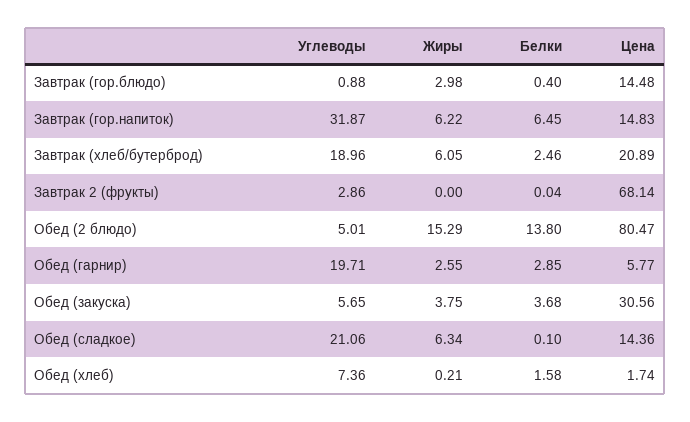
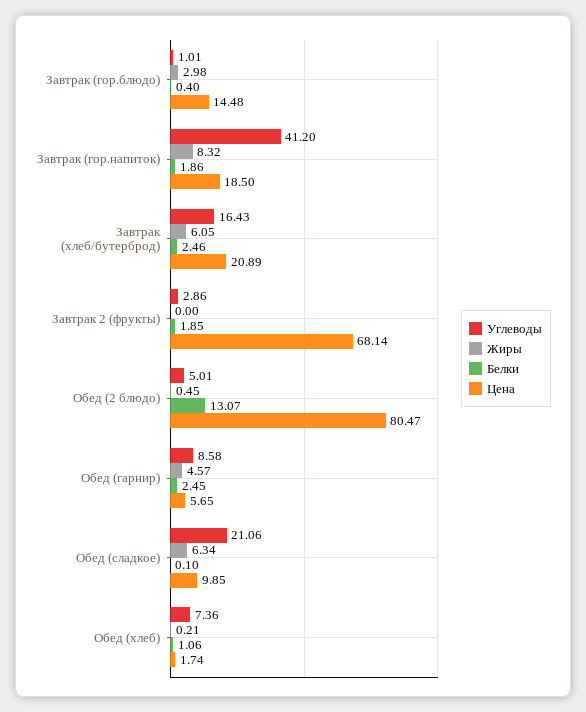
Углеводы, Завтрак (гор.блюдо): 0.88 -> 1.01
Углеводы, Завтрак (гор.напиток): 31.87 -> 41.2
Жиры, Завтрак (гор.напиток): 6.22 -> 8.32
Белки, Завтрак (гор.напиток): 6.45 -> 1.86
Цена, Завтрак (гор.напиток): 14.83 -> 18.5
Углеводы, Завтрак (хлеб/бутерброд): 18.96 -> 16.43
Белки, Завтрак 2 (фрукты): 0.04 -> 1.85
Жиры, Обед (2 блюдо): 15.29 -> 0.45
Белки, Обед (2 блюдо): 13.8 -> 13.07
Углеводы, Обед (гарнир): 19.71 -> 8.58
Жиры, Обед (гарнир): 2.55 -> 4.57
Белки, Обед (гарнир): 2.85 -> 2.45
Цена, Обед (гарнир): 5.77 -> 5.65
Углеводы, Обед (закуска): 5.65 -> none
Жиры, Обед (закуска): 3.75 -> none
Белки, Обед (закуска): 3.68 -> none
Цена, Обед (закуска): 30.56 -> none
Цена, Обед (сладкое): 14.36 -> 9.85
Белки, Обед (хлеб): 1.58 -> 1.06

